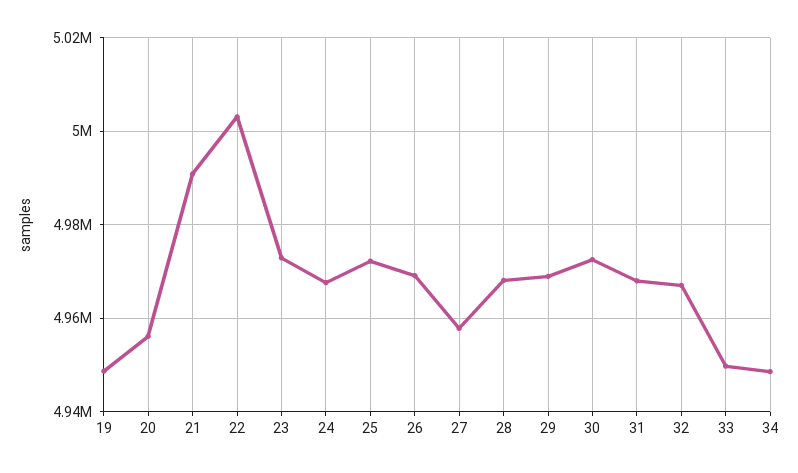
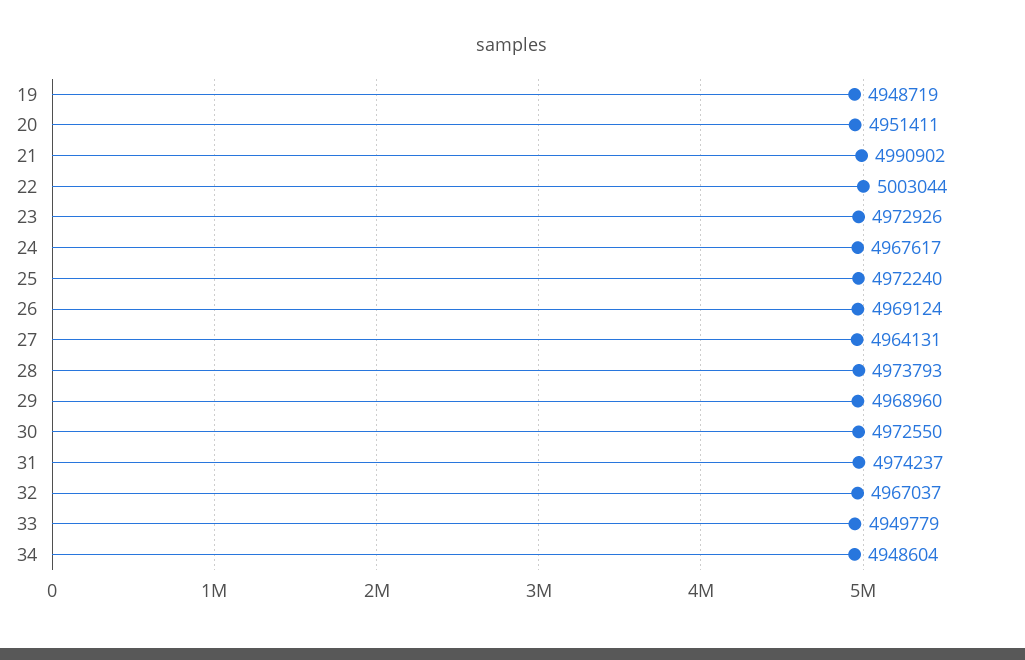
20: 4956000 -> 4951411
27: 4958000 -> 4964131
28: 4968000 -> 4973793
31: 4968000 -> 4974237

